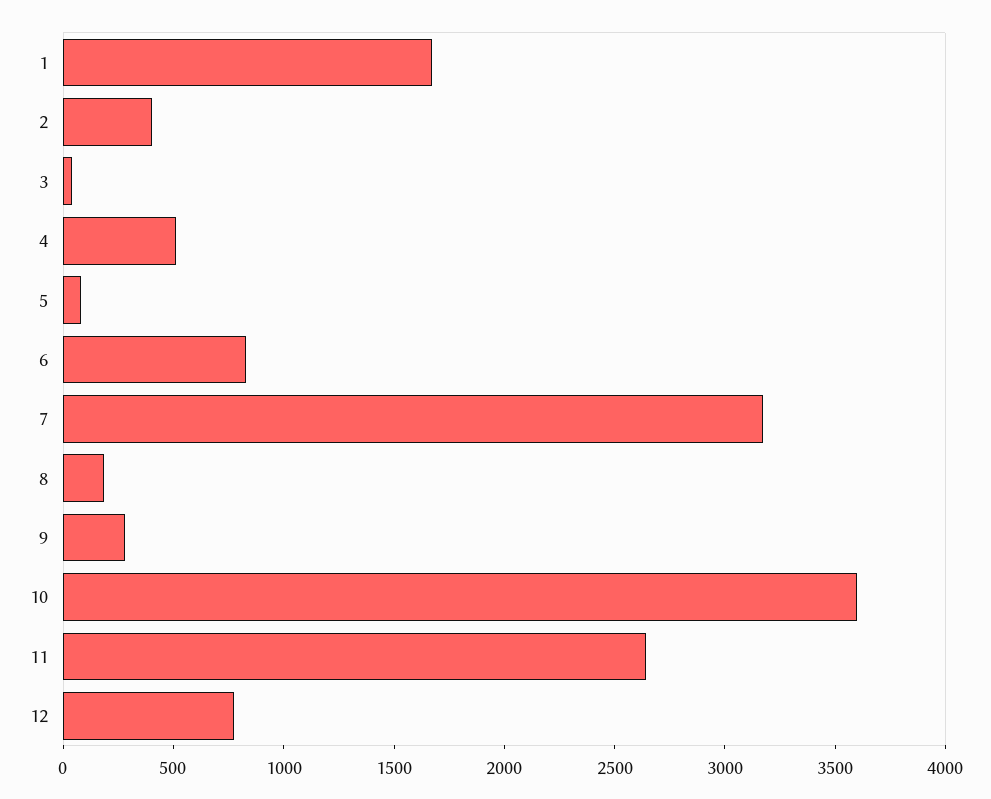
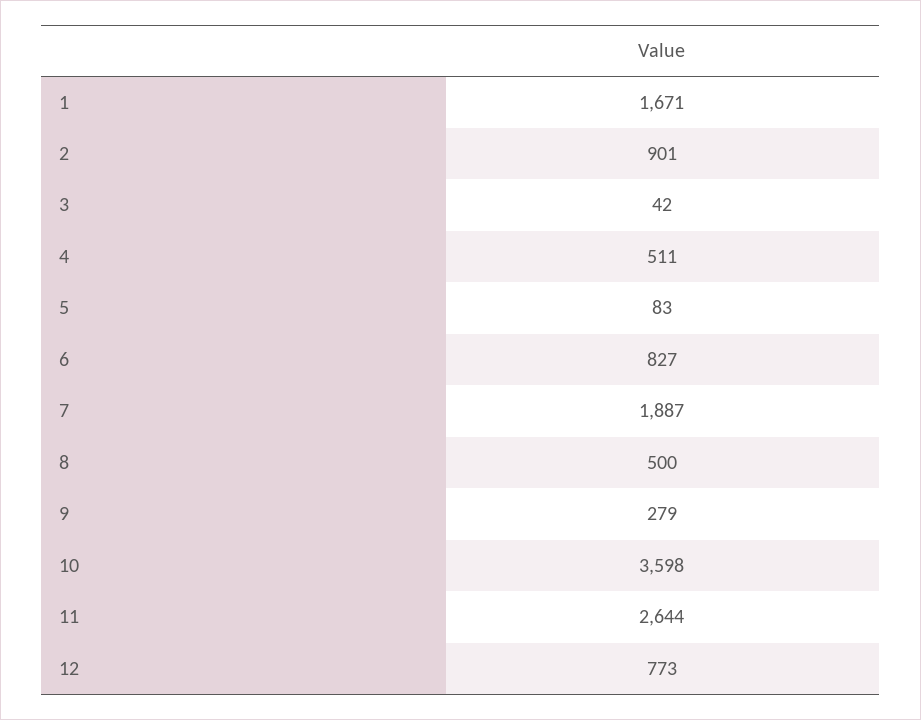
2: 400 -> 901
7: 3200 -> 1887
8: 200 -> 500

